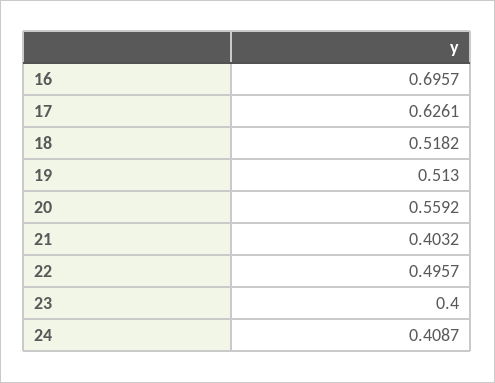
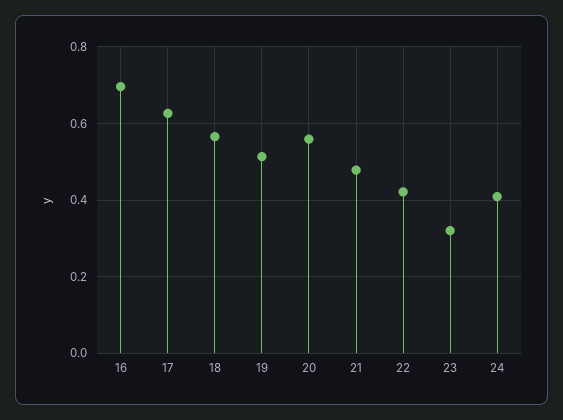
18: 0.5182 -> 0.56
21: 0.4032 -> 0.48
22: 0.4957 -> 0.42
23: 0.4 -> 0.32

